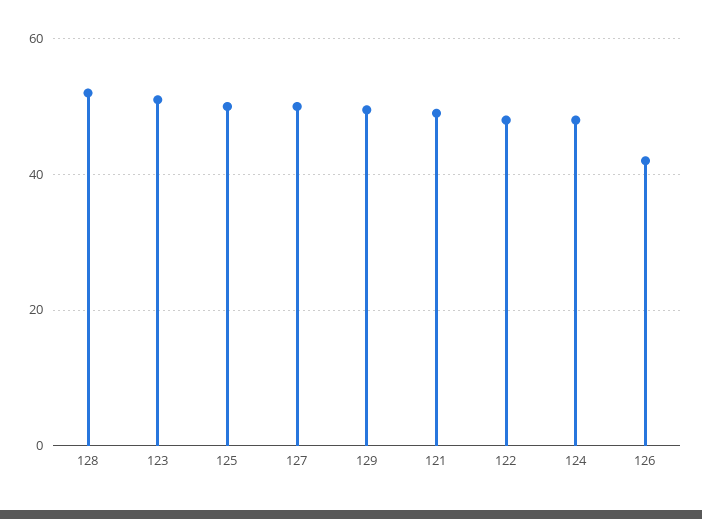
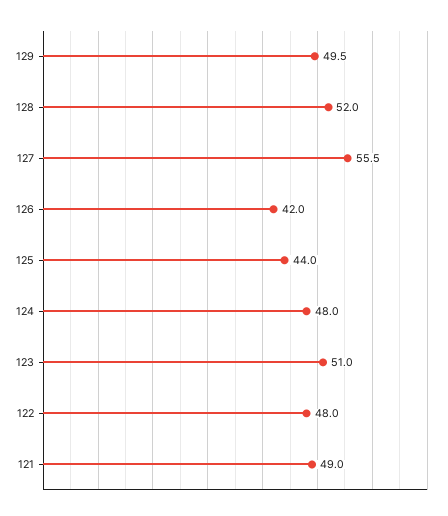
125: 50 -> 44
127: 50 -> 55.5

